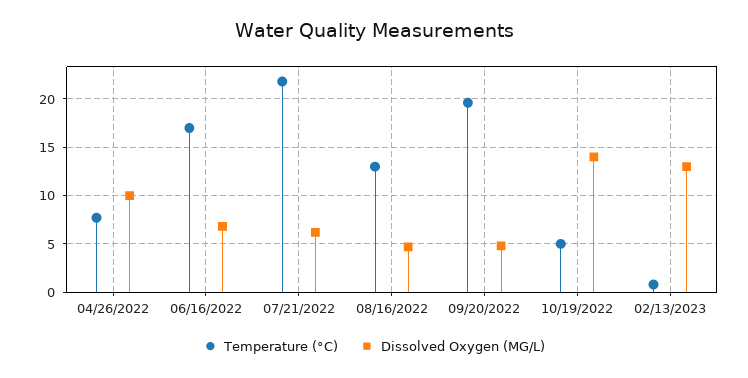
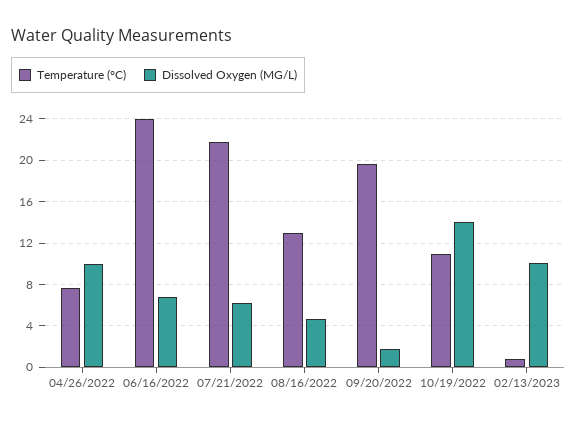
Temperature (°C), 06/16/2022: 17 -> 24
Dissolved Oxygen (MG/L), 09/20/2022: 5 -> 2
Temperature (°C), 10/19/2022: 5 -> 11
Dissolved Oxygen (MG/L), 02/13/2023: 13 -> 10

